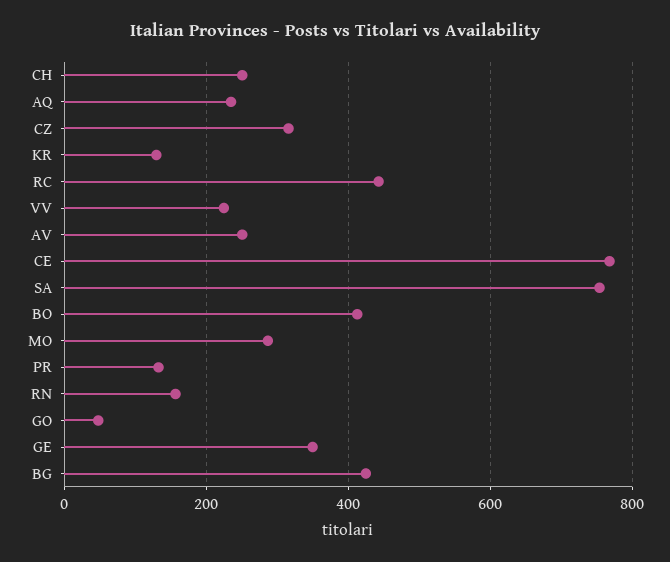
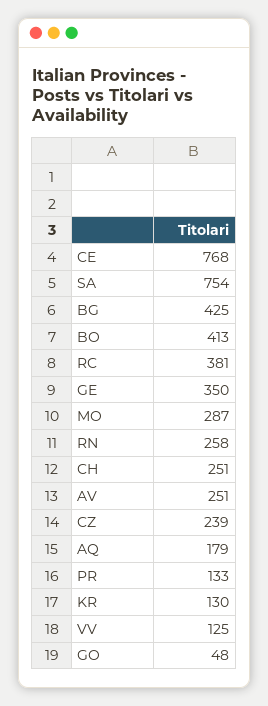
AQ: 240 -> 179
CZ: 320 -> 239
RC: 440 -> 381
VV: 220 -> 125
RN: 160 -> 258

